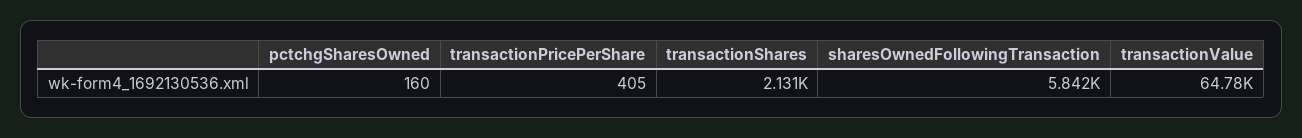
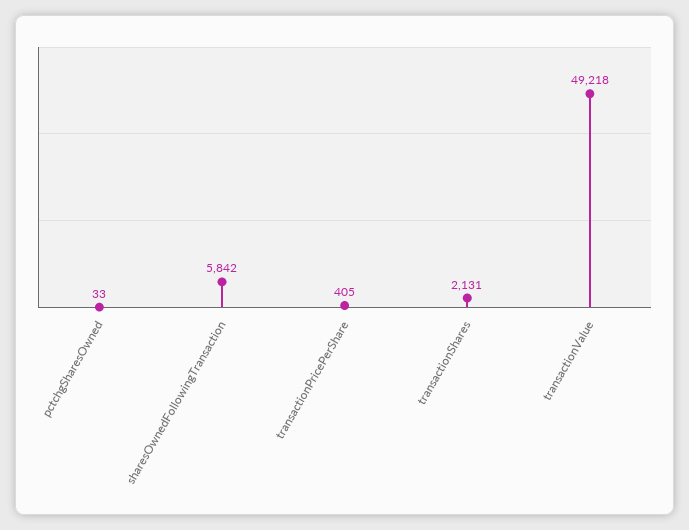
pctchgSharesOwned: 160 -> 33
transactionValue: 64780 -> 49218

